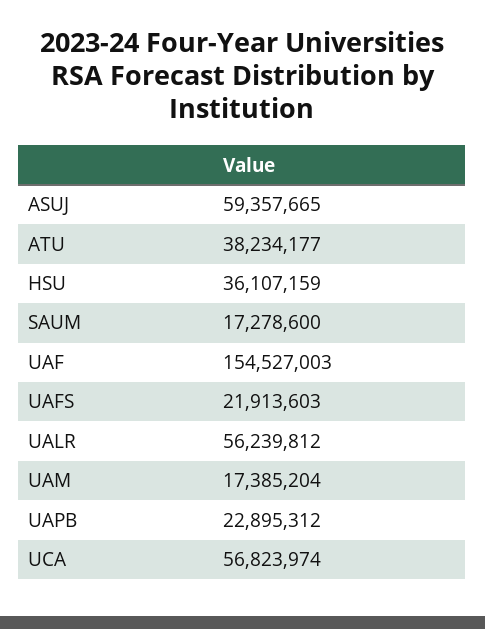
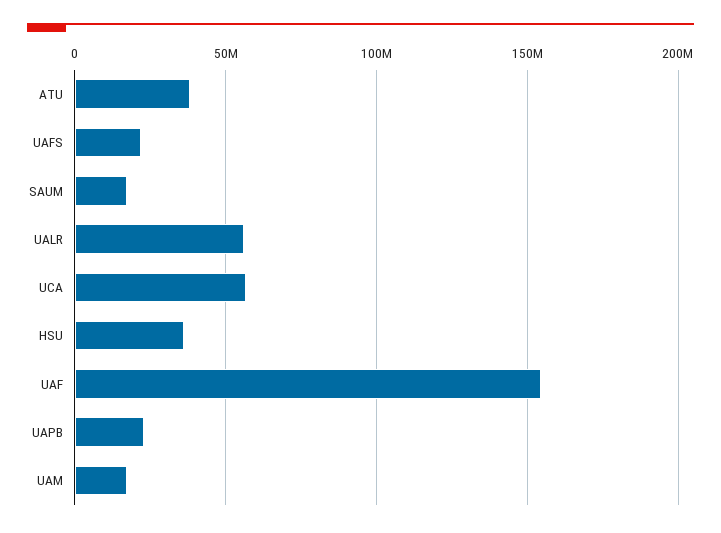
ASUJ: 59357665 -> none

